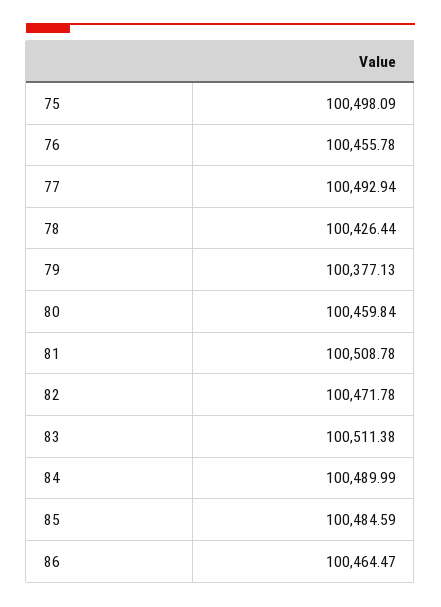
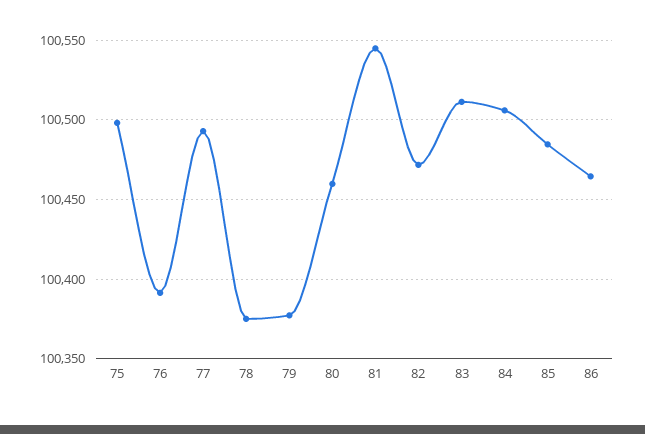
76: 100455.78 -> 100390
78: 100426.44 -> 100375
81: 100508.78 -> 100545
84: 100489.99 -> 100505

